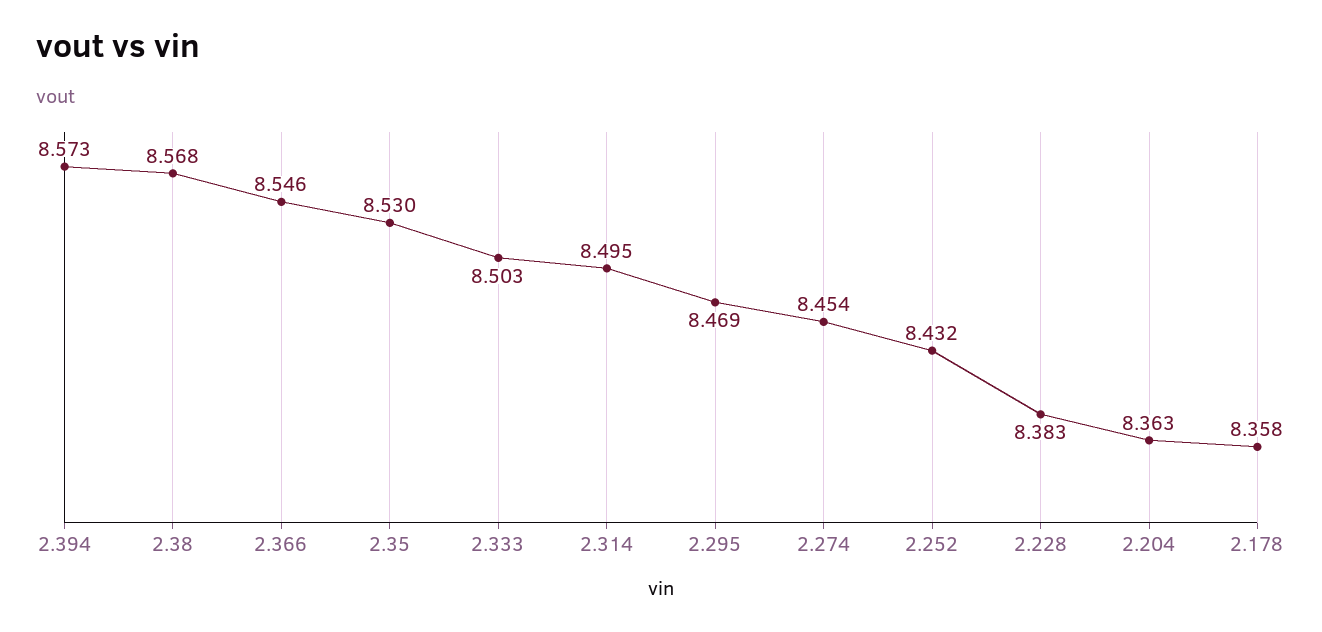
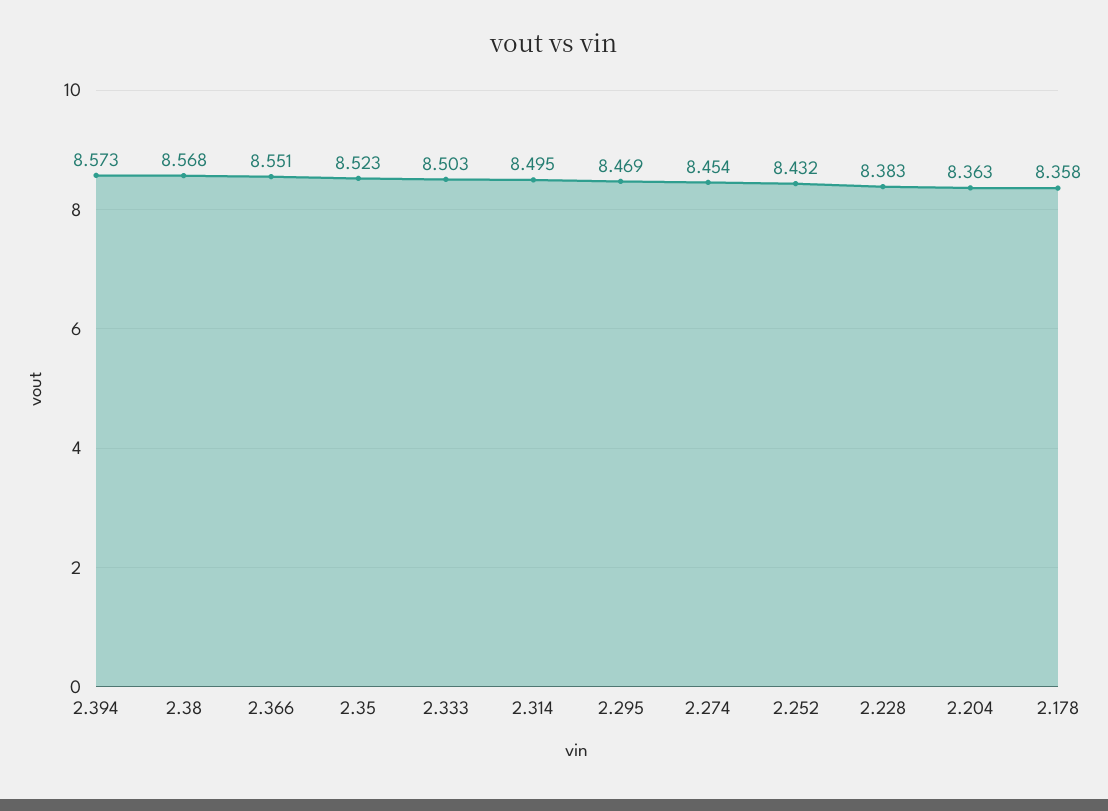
2.366: 8.546 -> 8.551
2.35: 8.53 -> 8.523

